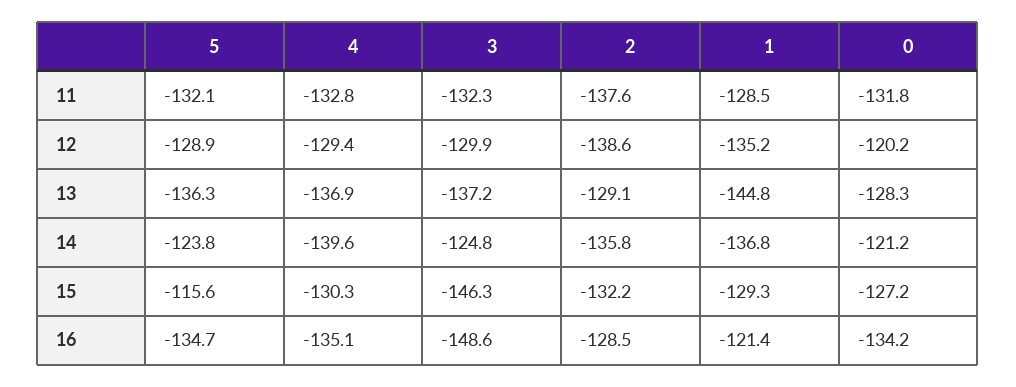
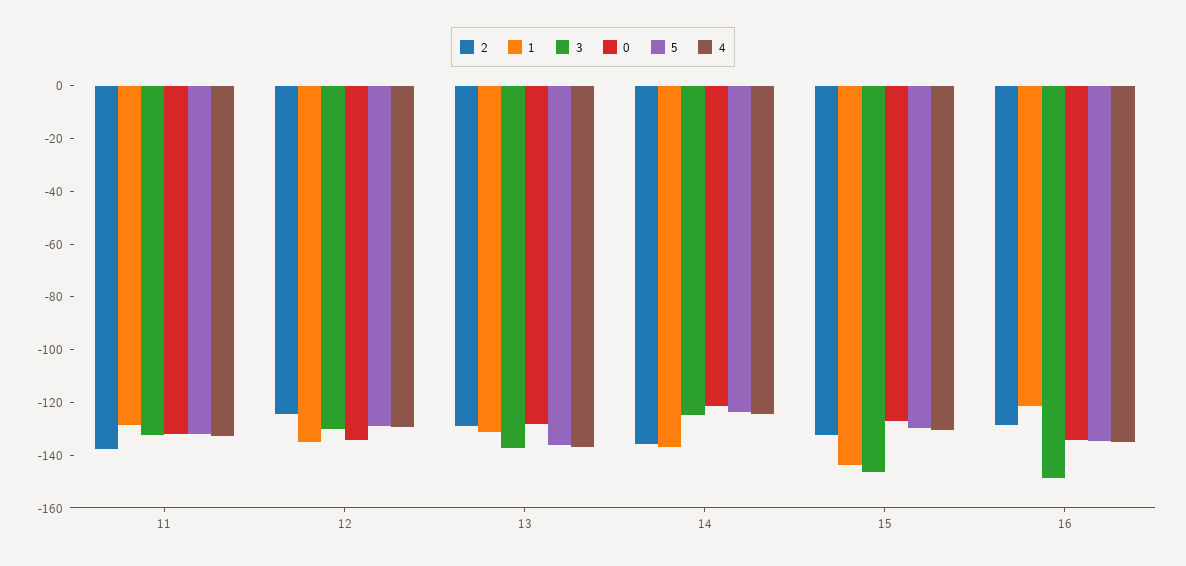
2, 12: -138.6 -> -125
0, 12: -120.2 -> -135
1, 13: -144.8 -> -130
4, 14: -139.6 -> -125
5, 15: -115.6 -> -130
1, 15: -129.3 -> -145

